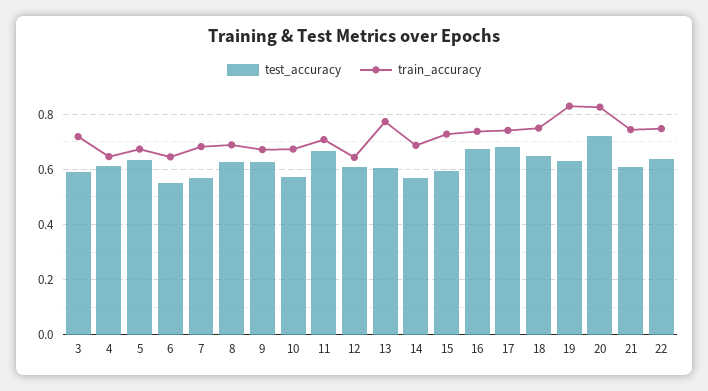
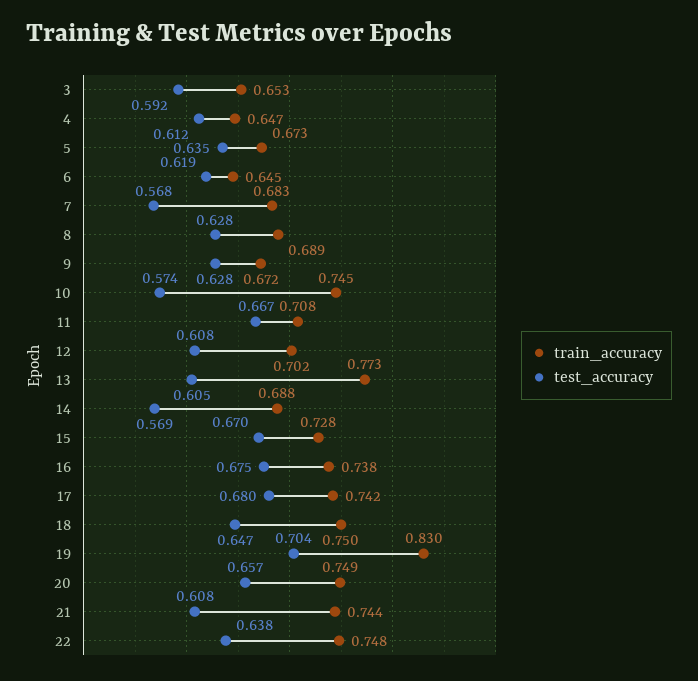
train_accuracy, 3: 0.725 -> 0.653
test_accuracy, 6: 0.55 -> 0.619
train_accuracy, 10: 0.675 -> 0.745
train_accuracy, 12: 0.65 -> 0.702
test_accuracy, 15: 0.6 -> 0.67
test_accuracy, 19: 0.625 -> 0.704
test_accuracy, 20: 0.725 -> 0.657
train_accuracy, 20: 0.825 -> 0.749

